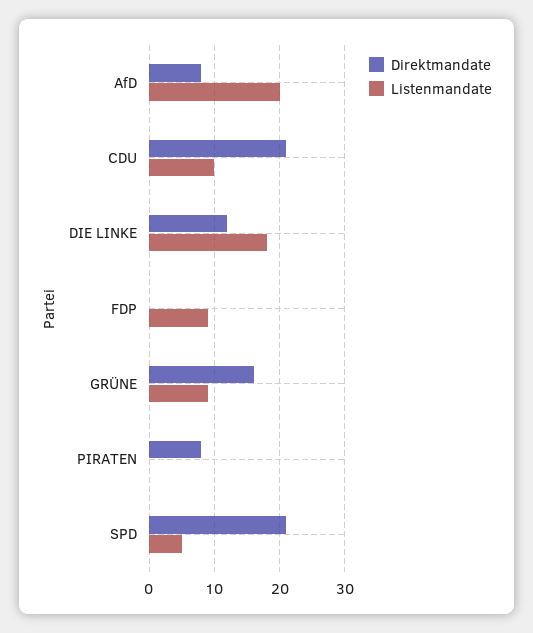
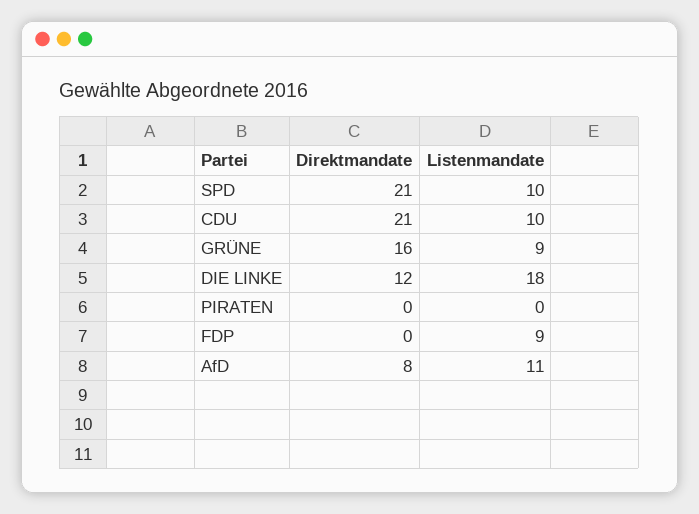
Listenmandate, AfD: 20 -> 11
Direktmandate, PIRATEN: 8 -> 0
Listenmandate, SPD: 5 -> 10

